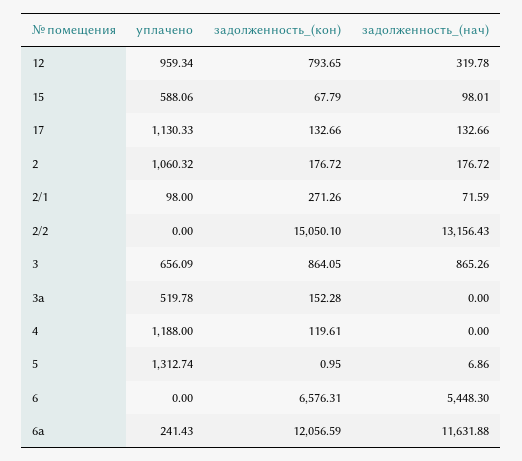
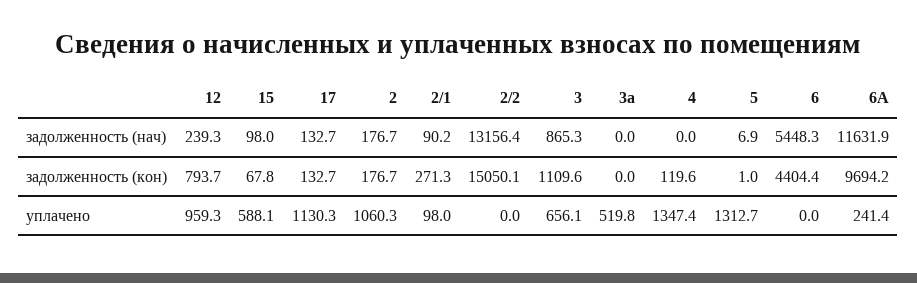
задолженность_(нач), 12: 319.78 -> 239.3
задолженность_(нач), 2/1: 71.59 -> 90.2
задолженность_(кон), 3: 864.05 -> 1109.6
задолженность_(кон), 3а: 152.28 -> 0
уплачено, 4: 1188 -> 1347.4
задолженность_(кон), 6: 6576.31 -> 4404.4
задолженность_(кон), 6а: 12056.59 -> 9694.2

